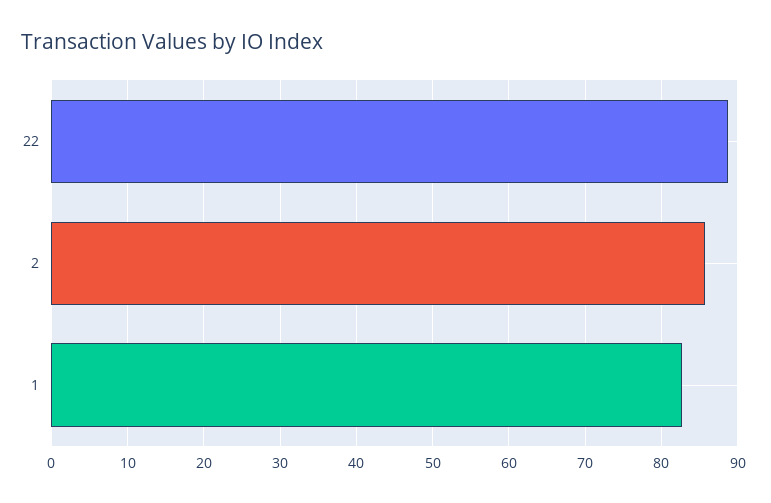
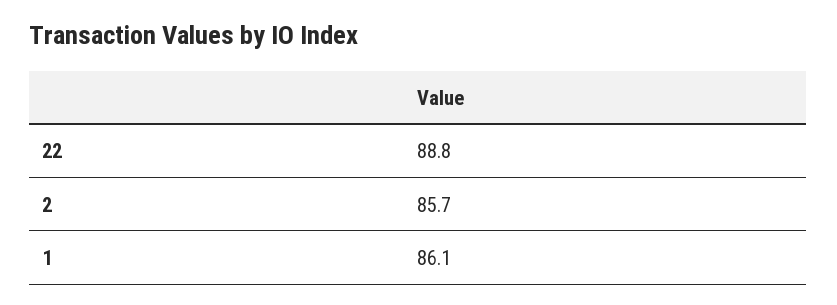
1: 83 -> 86.1

